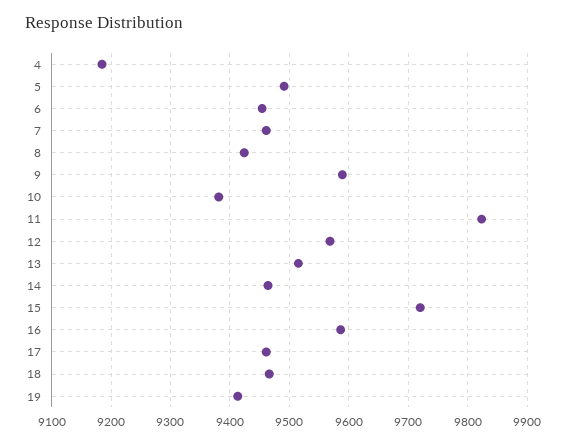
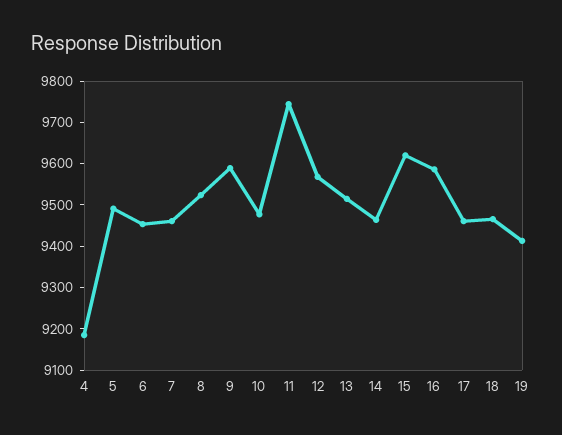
8: 9420 -> 9520
10: 9380 -> 9480
11: 9820 -> 9740
15: 9720 -> 9620

